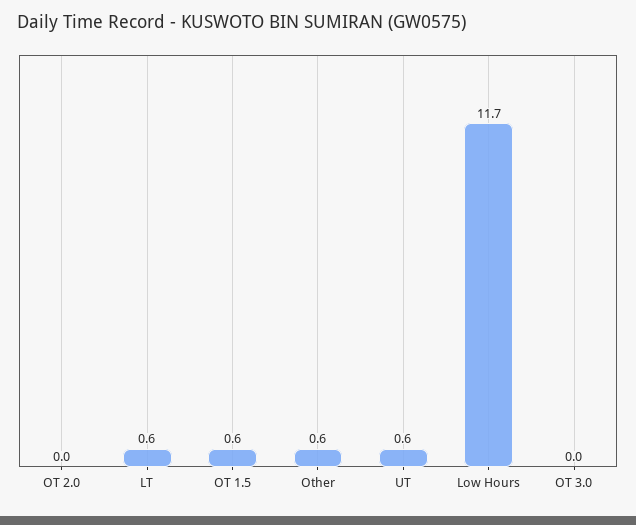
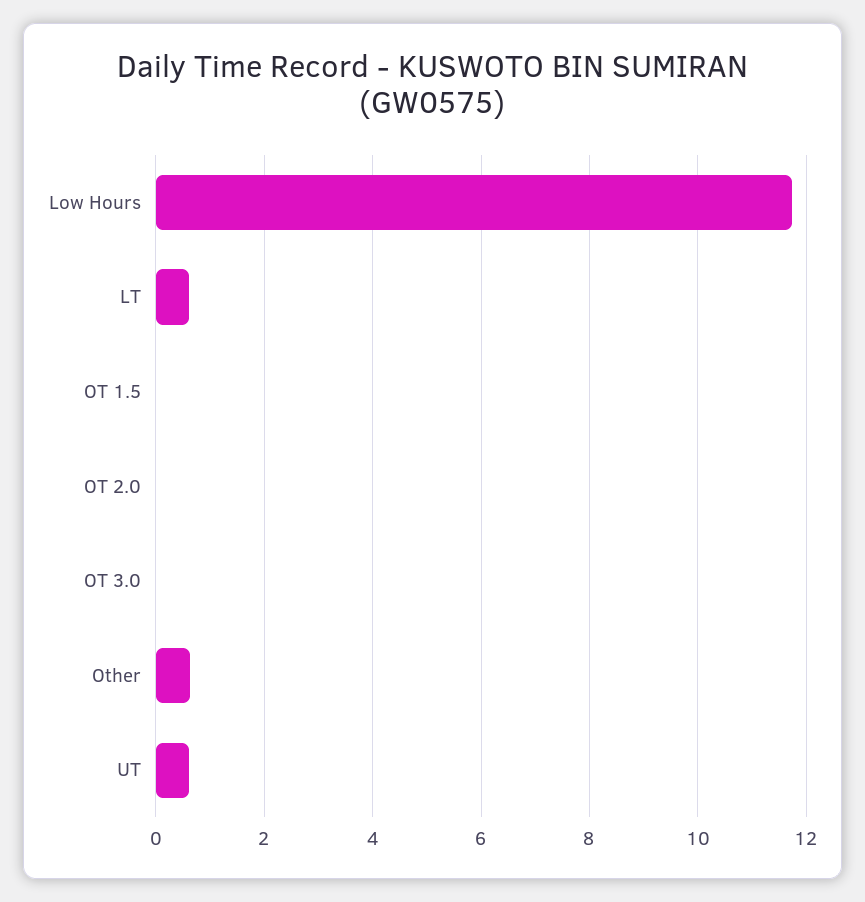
OT 1.5: 0.6 -> 0

